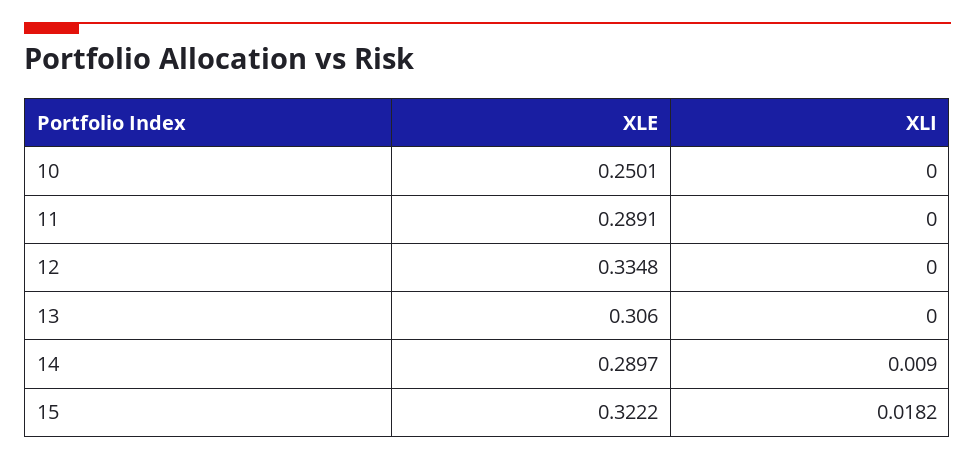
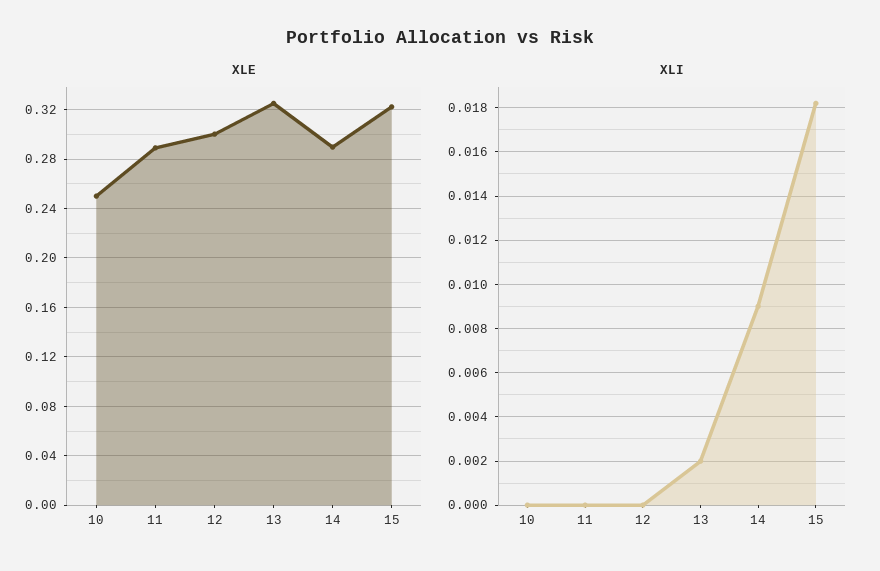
XLE, 12: 0.3348 -> 0.3
XLE, 13: 0.306 -> 0.325
XLI, 13: 0 -> 0.002

